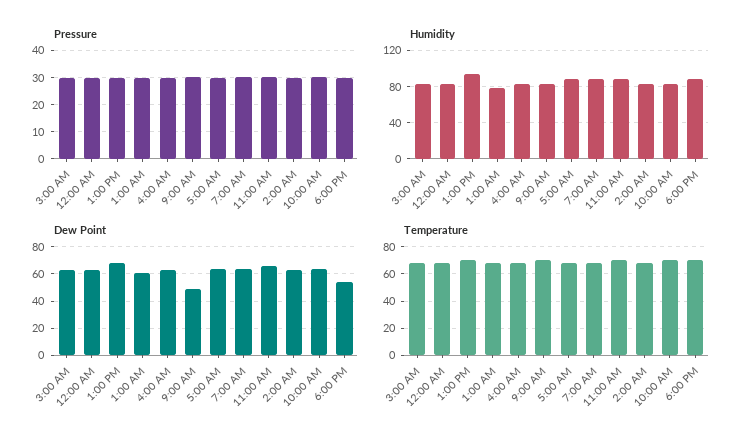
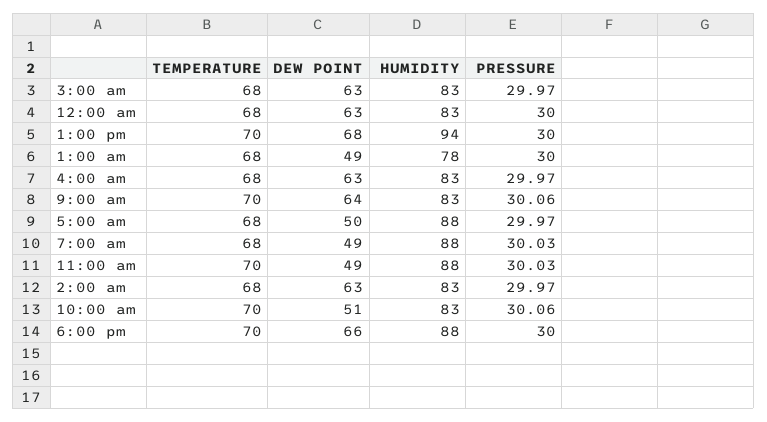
Dew Point, 1:00 AM: 60 -> 49
Dew Point, 9:00 AM: 50 -> 64
Dew Point, 5:00 AM: 65 -> 50
Dew Point, 7:00 AM: 65 -> 49
Dew Point, 11:00 AM: 65 -> 49
Dew Point, 10:00 AM: 65 -> 51
Dew Point, 6:00 PM: 55 -> 66

